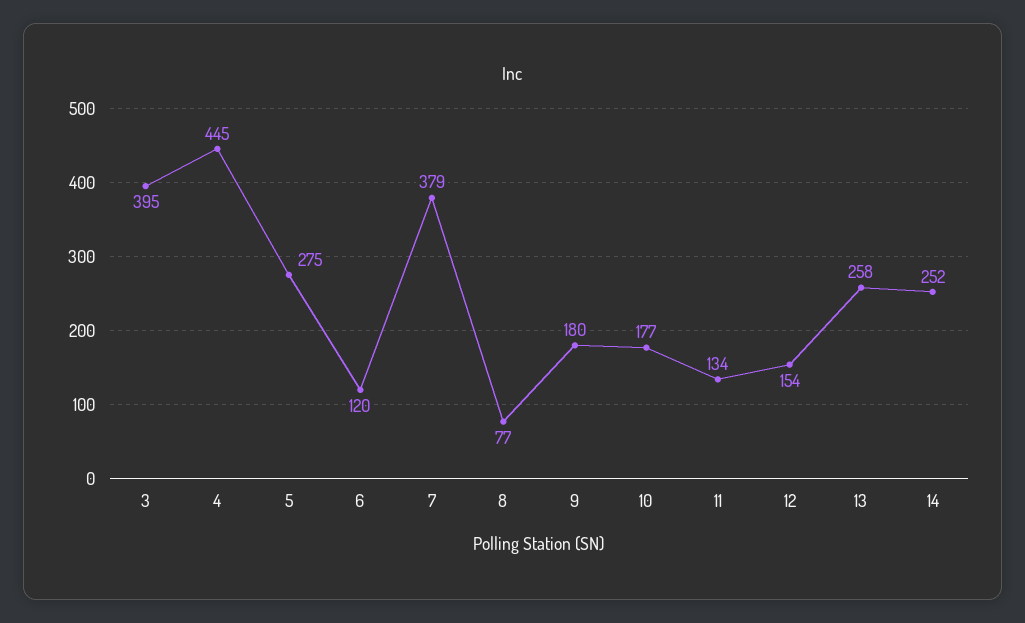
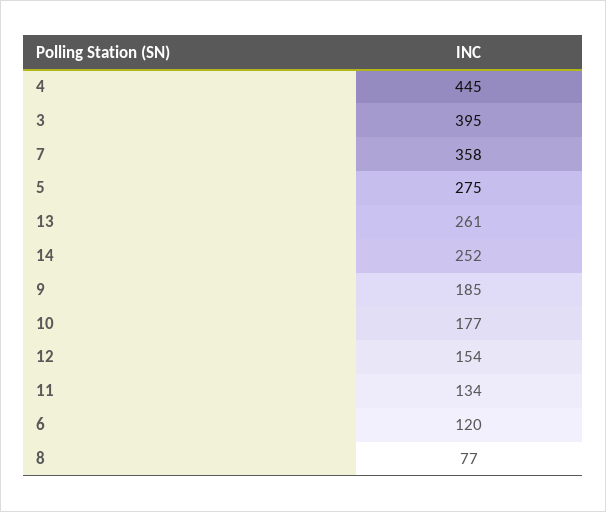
7: 379 -> 358
9: 180 -> 185
13: 258 -> 261

